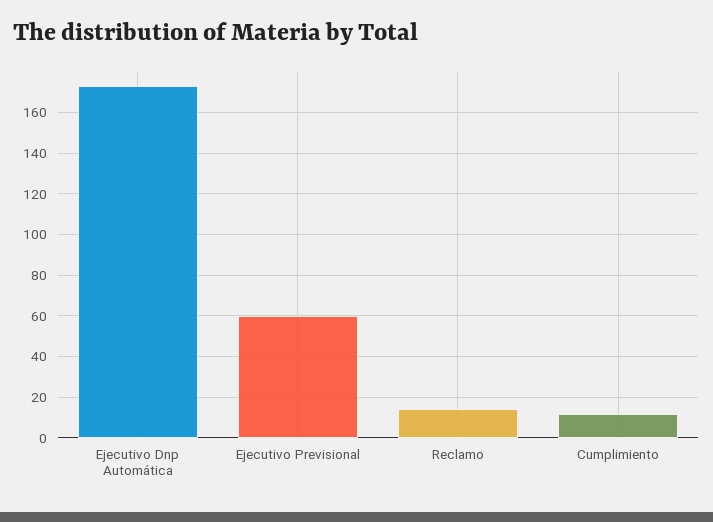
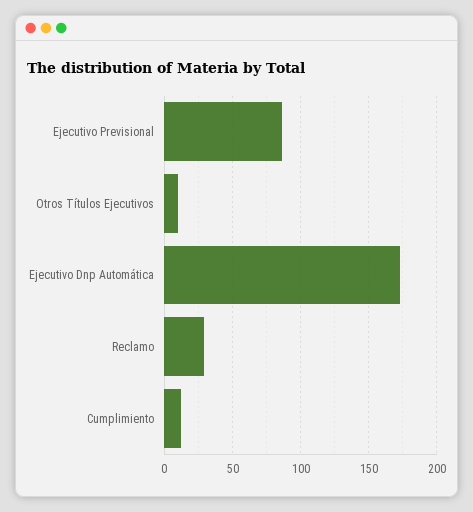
Ejecutivo Previsional: 60 -> 85
Reclamo: 15 -> 30
Otros Títulos Ejecutivos: none -> 10

